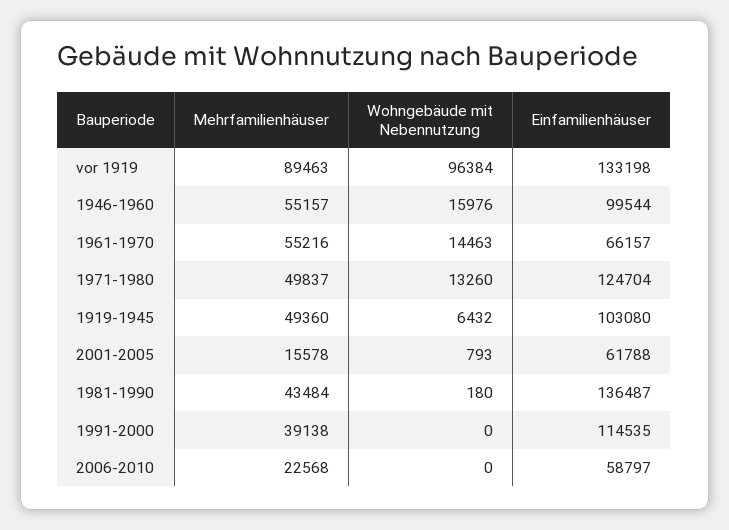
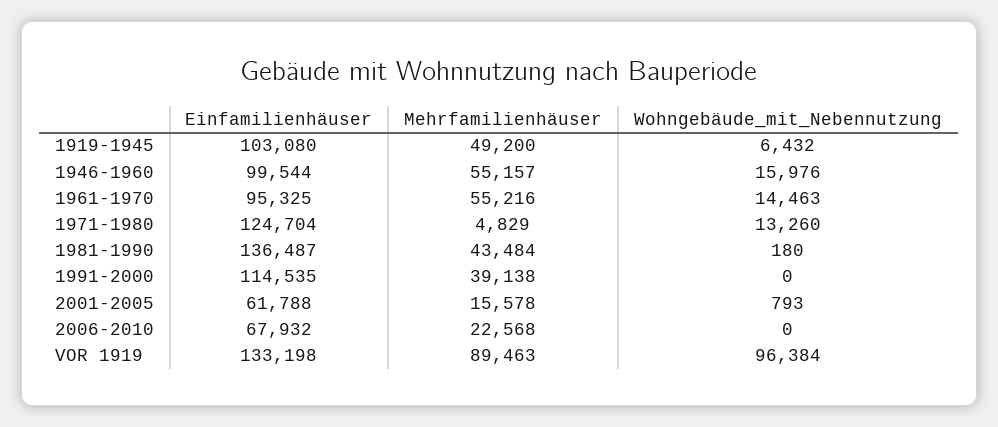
Einfamilienhäuser, 1961-1970: 66157 -> 95325
Mehrfamilienhäuser, 1971-1980: 49837 -> 4829
Mehrfamilienhäuser, 1919-1945: 49360 -> 49200
Einfamilienhäuser, 2006-2010: 58797 -> 67932

